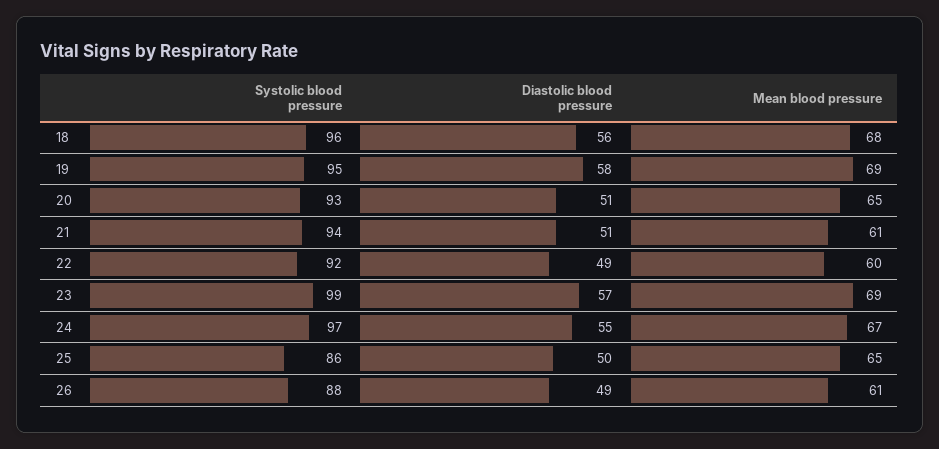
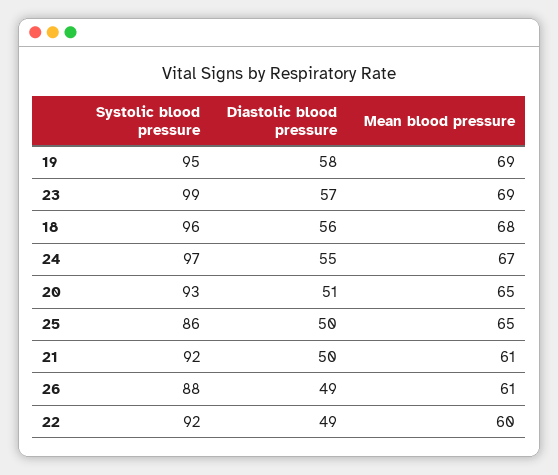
Systolic blood pressure, 21: 94 -> 92
Diastolic blood pressure, 21: 51 -> 50

